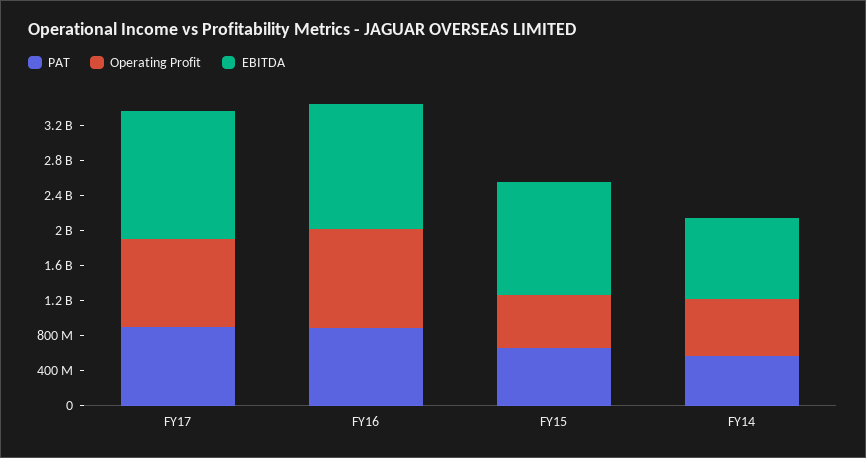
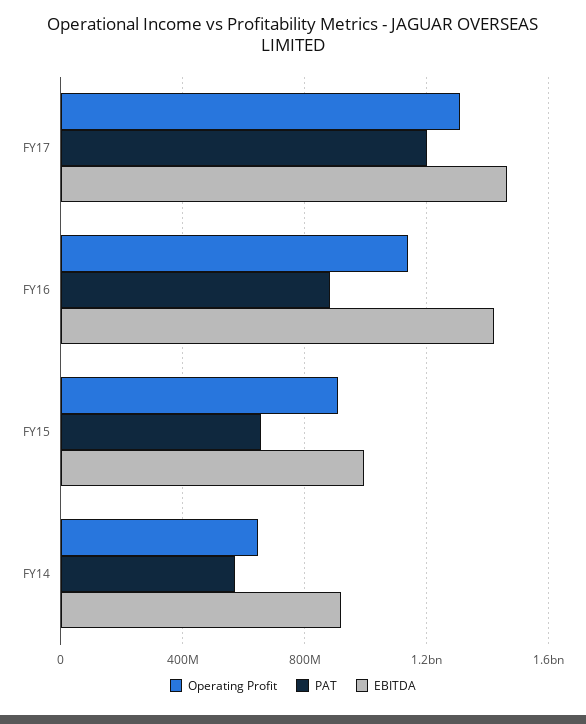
PAT, FY17: 900000000 -> 1200000000
Operating Profit, FY17: 1000000000 -> 1300000000
Operating Profit, FY15: 600000000 -> 900000000
EBITDA, FY15: 1300000000 -> 1000000000

